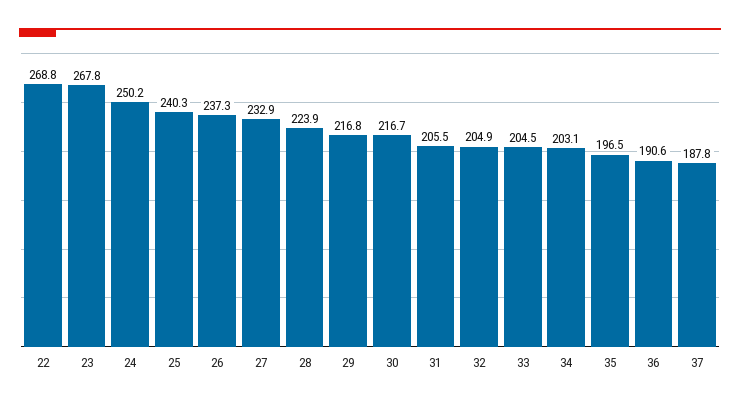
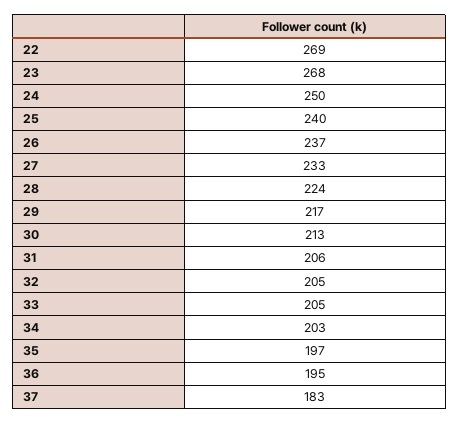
30: 216.7 -> 213
36: 190.6 -> 195
37: 187.8 -> 183

